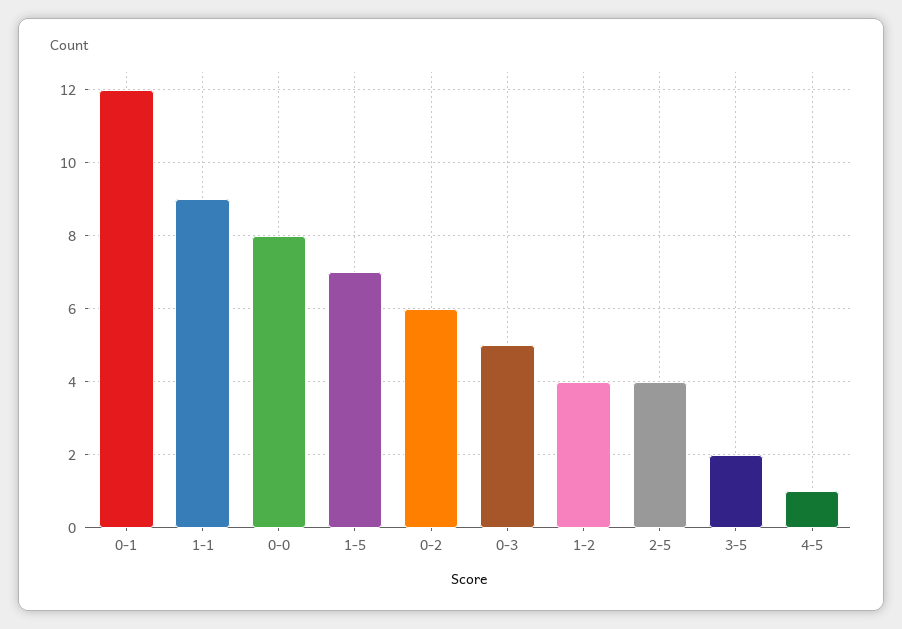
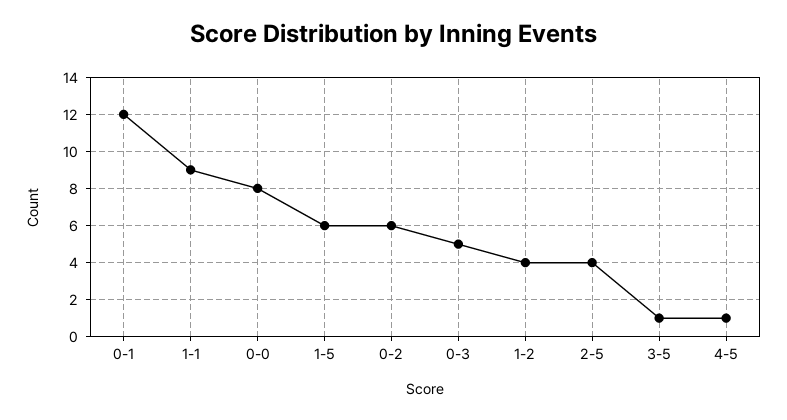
1-5: 7 -> 6
3-5: 2 -> 1

